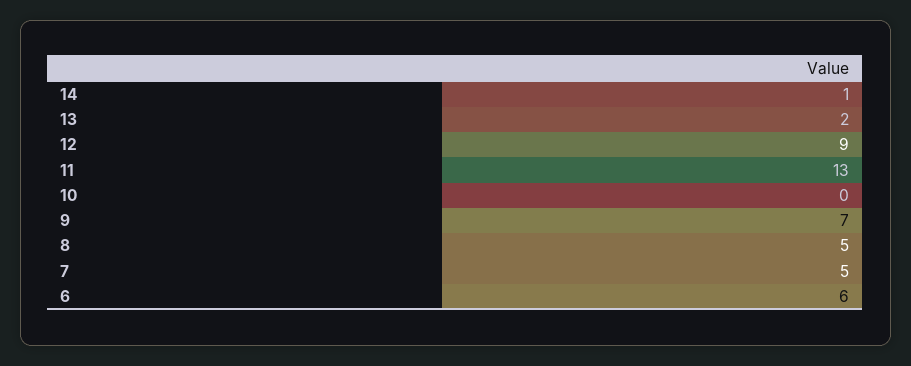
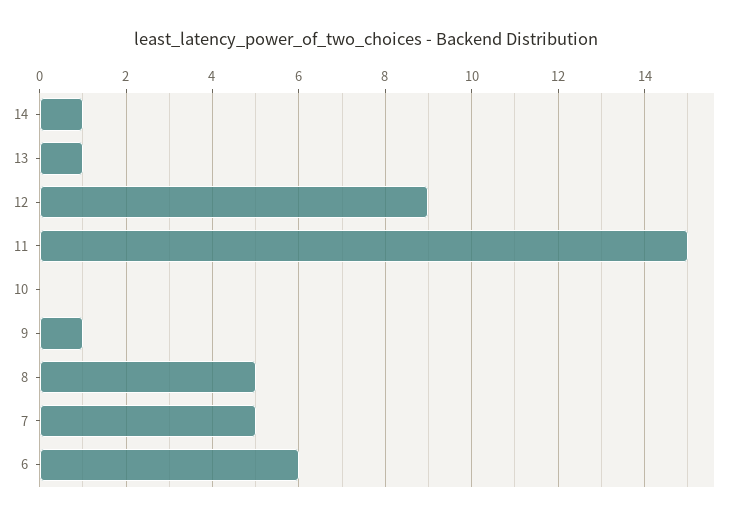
13: 2 -> 1
11: 13 -> 15
9: 7 -> 1

